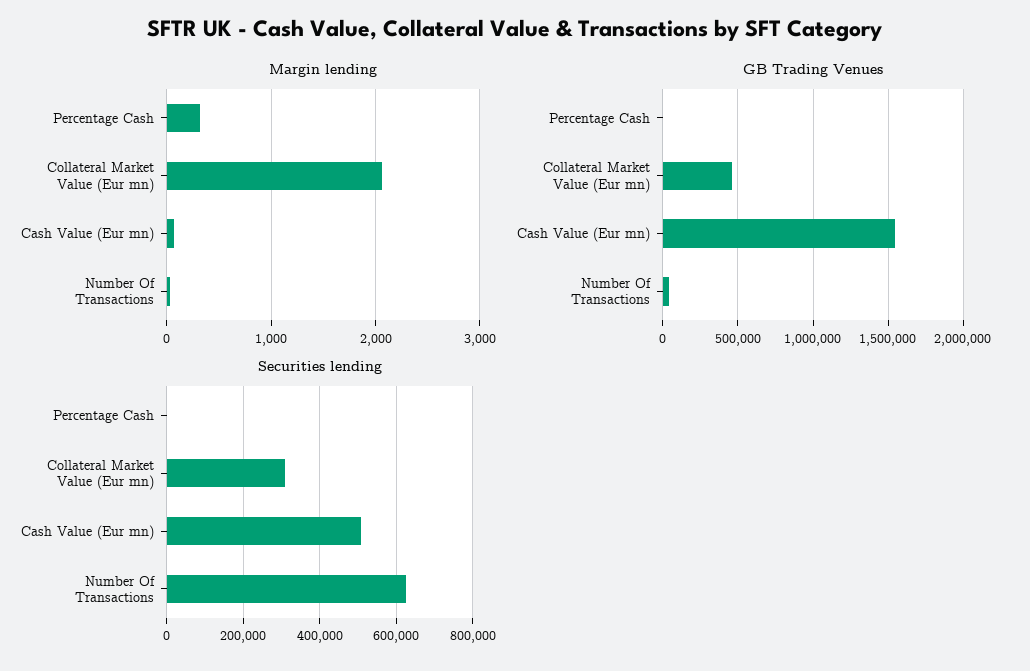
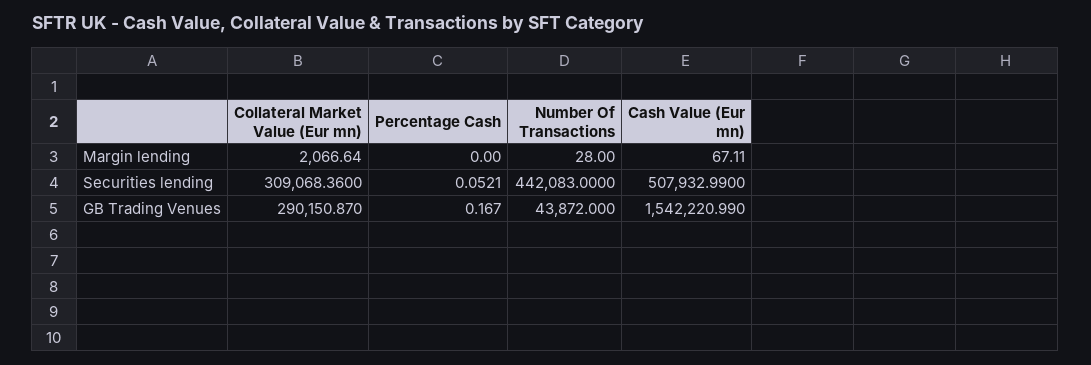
Margin lending, Percentage Cash: 300 -> 0
GB Trading Venues, Collateral Market Value (Eur mn): 450000 -> 290150.87
Securities lending, Number Of Transactions: 620000 -> 442083

